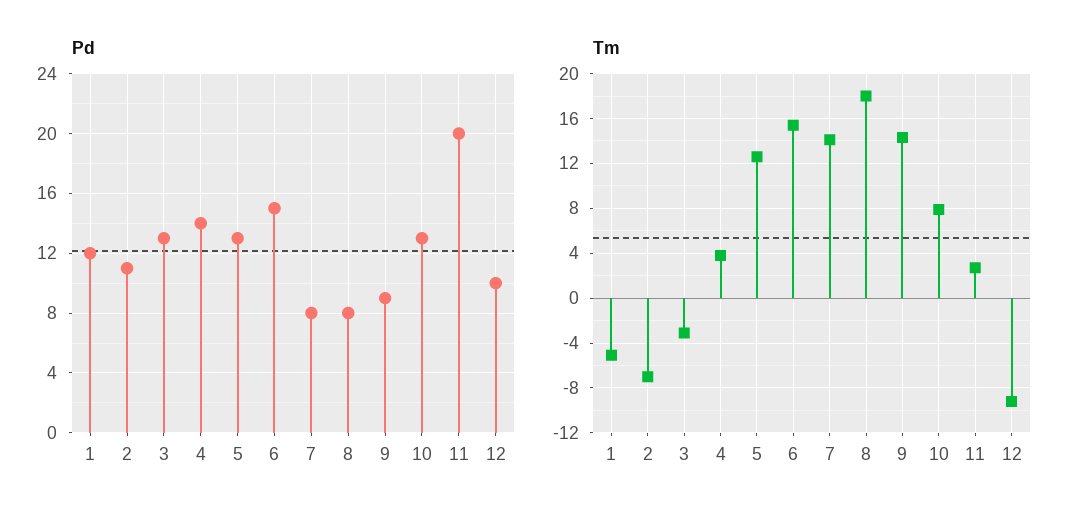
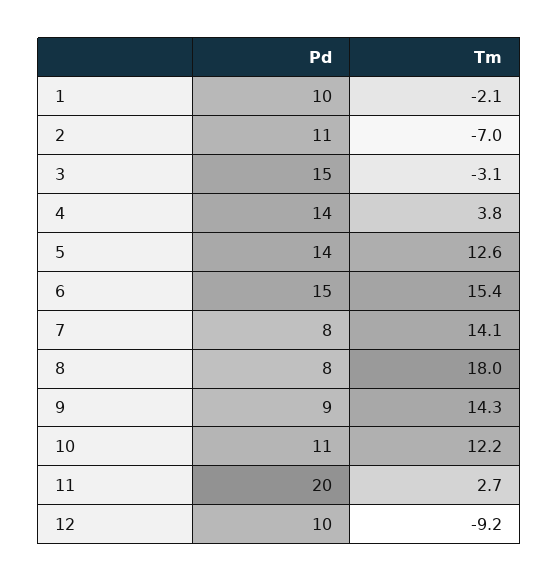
Pd, 1: 12 -> 10
Pd, 3: 13 -> 15
Pd, 5: 13 -> 14
Pd, 10: 13 -> 11
Tm, 1: -5 -> -2.1
Tm, 10: 8 -> 12.2

